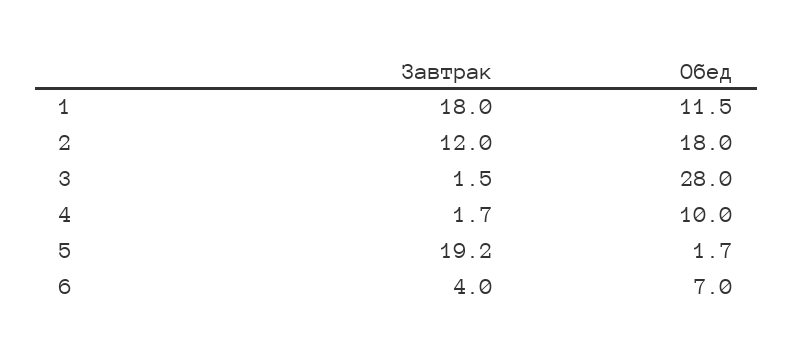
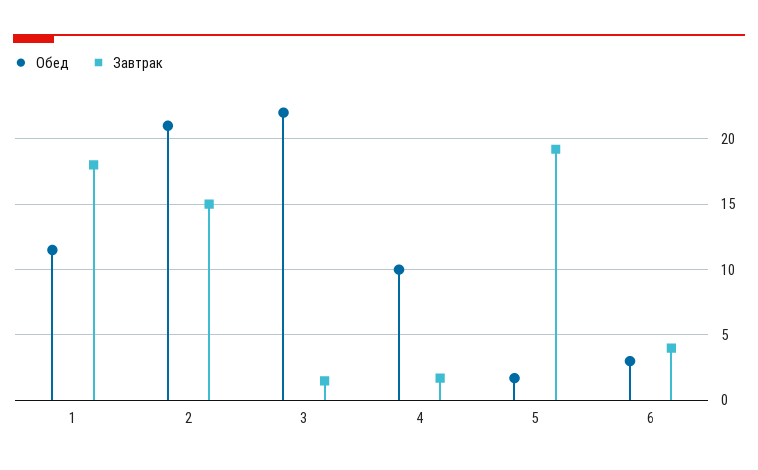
Завтрак, 2: 12 -> 15
Обед, 2: 18 -> 21
Обед, 3: 28 -> 22
Обед, 6: 7 -> 3

